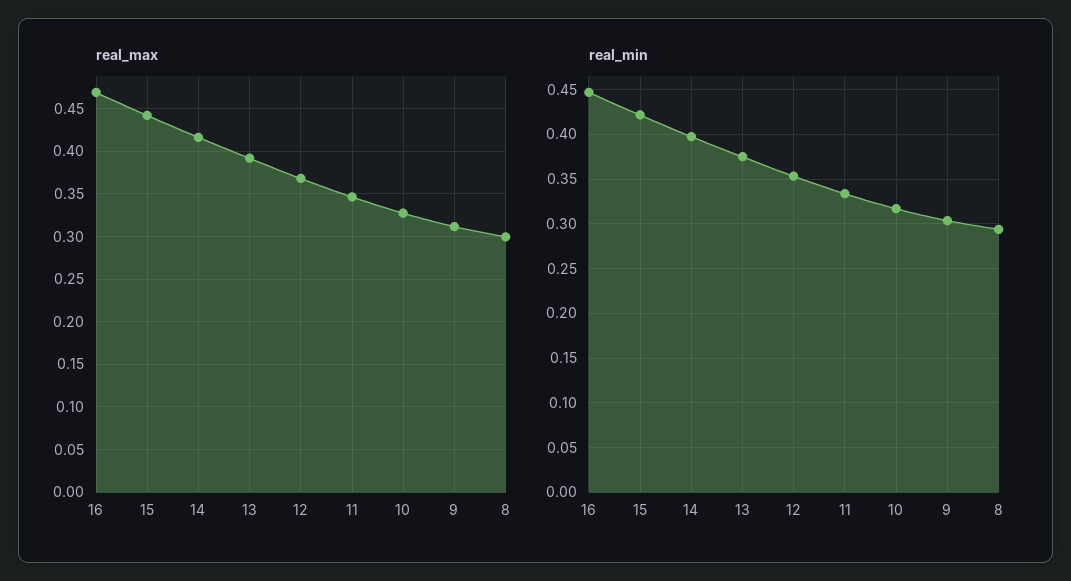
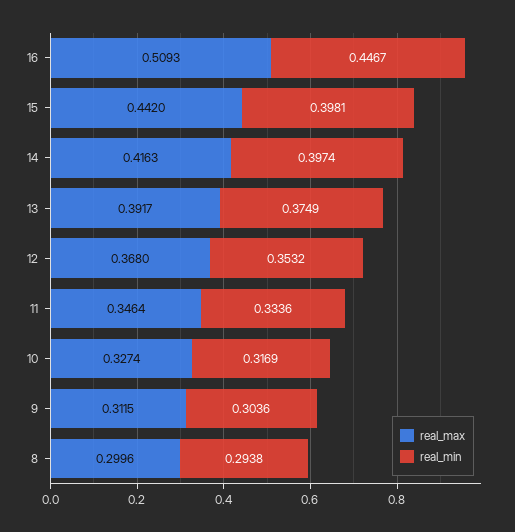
real_max, 16: 0.47 -> 0.5093
real_min, 15: 0.42 -> 0.3981

